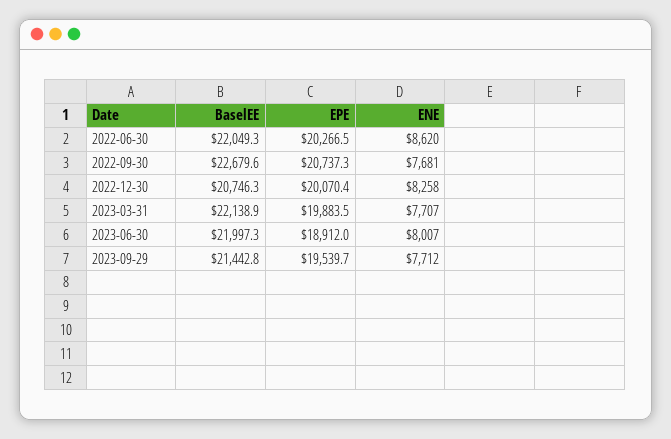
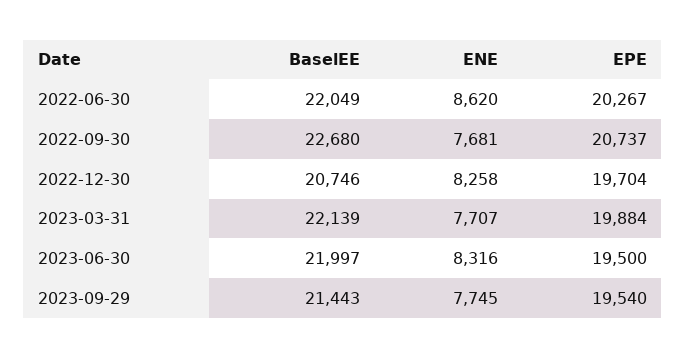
EPE, 2022-12-30: 20070.4 -> 19704
EPE, 2023-06-30: 18912 -> 19500
ENE, 2023-06-30: 8007 -> 8316
ENE, 2023-09-29: 7712 -> 7745

